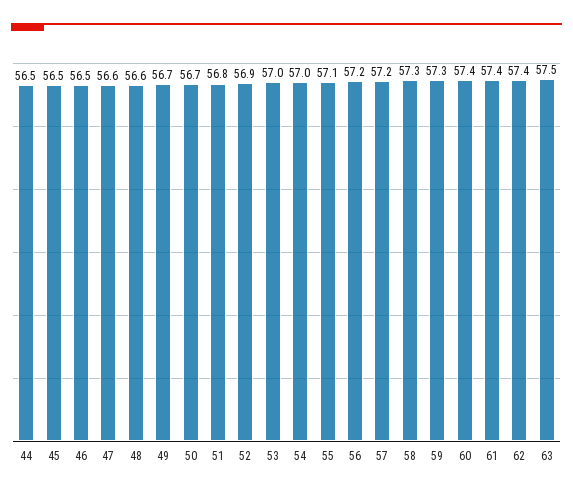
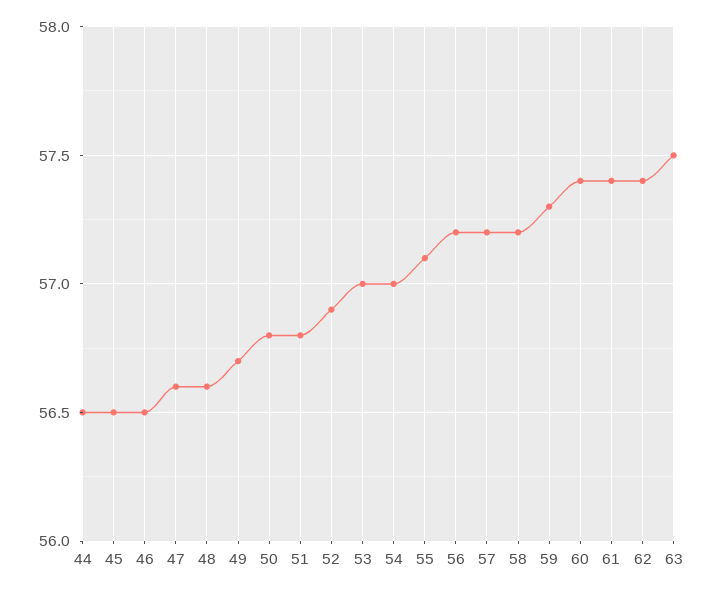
50: 56.7 -> 56.8
58: 57.3 -> 57.2

